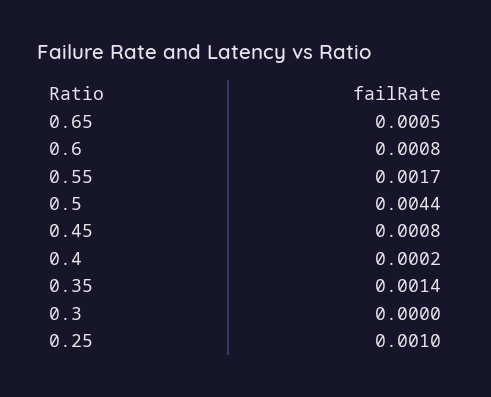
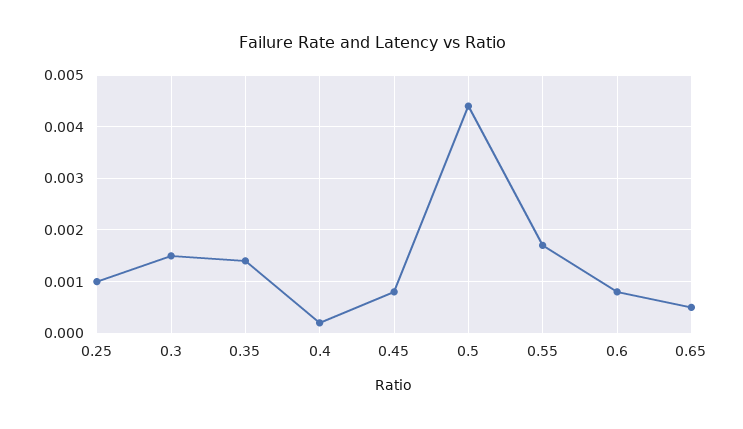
0.3: 0 -> 0.0015

